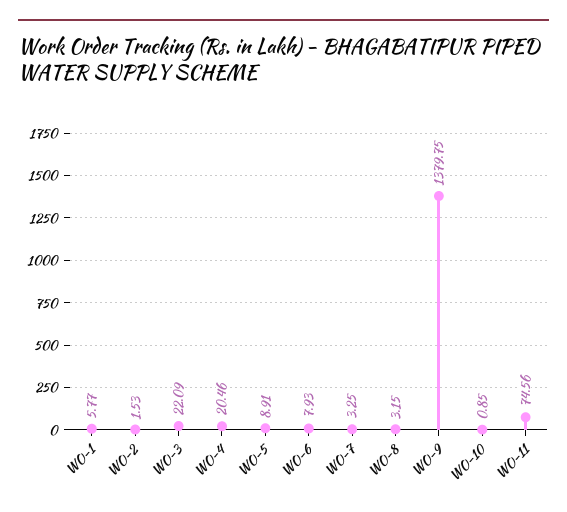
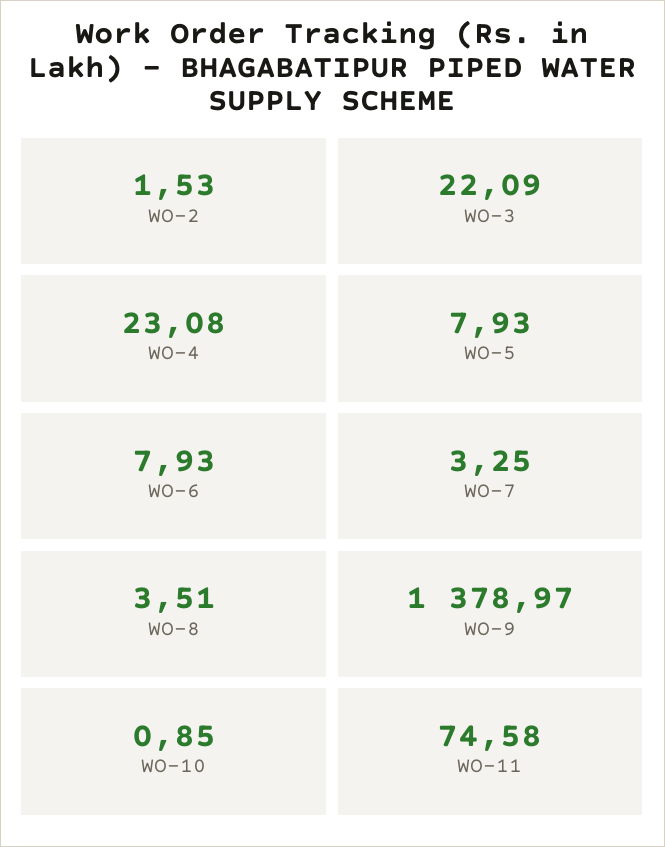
WO-1: 5.77 -> none
WO-4: 20.46 -> 23.08
WO-5: 8.91 -> 7.93
WO-8: 3.15 -> 3.51
WO-9: 1379.75 -> 1378.97
WO-11: 74.56 -> 74.58

